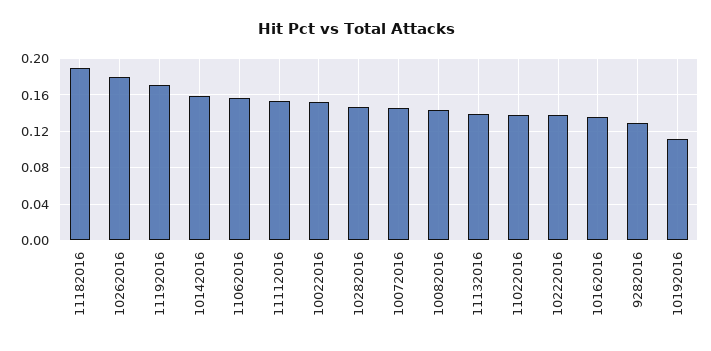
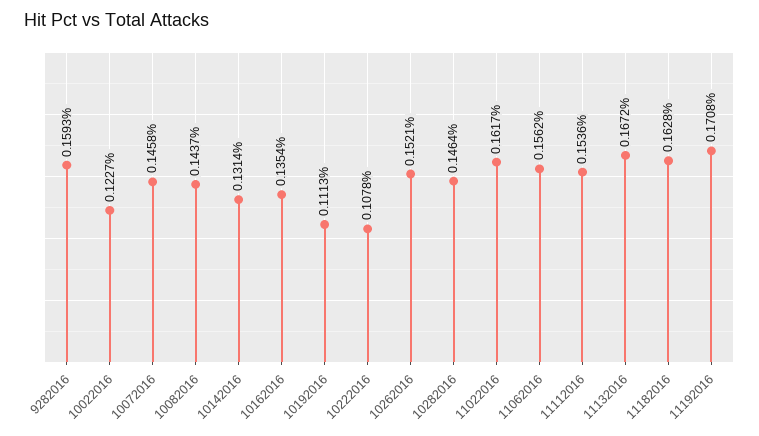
11182016: 0.19 -> 0.1628
10262016: 0.18 -> 0.1521
10142016: 0.16 -> 0.1314
10022016: 0.15 -> 0.1227
11132016: 0.14 -> 0.1672
11022016: 0.14 -> 0.1617
10222016: 0.14 -> 0.1078
9282016: 0.13 -> 0.1593

